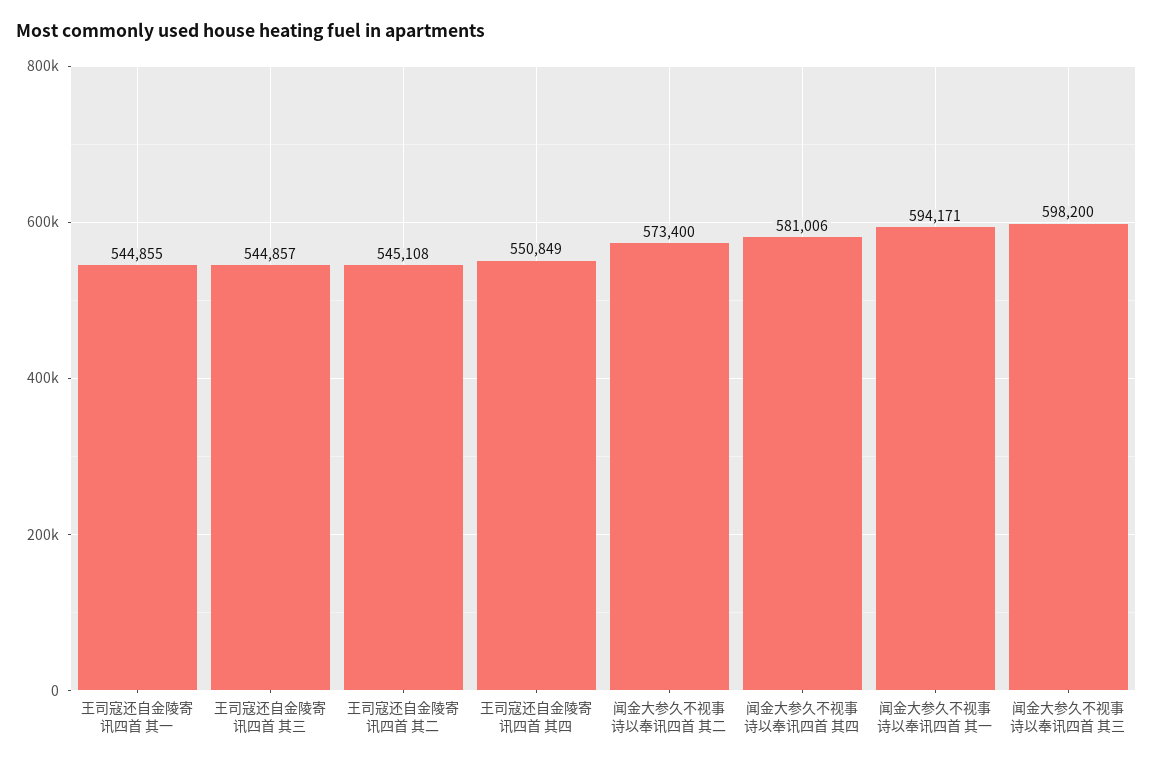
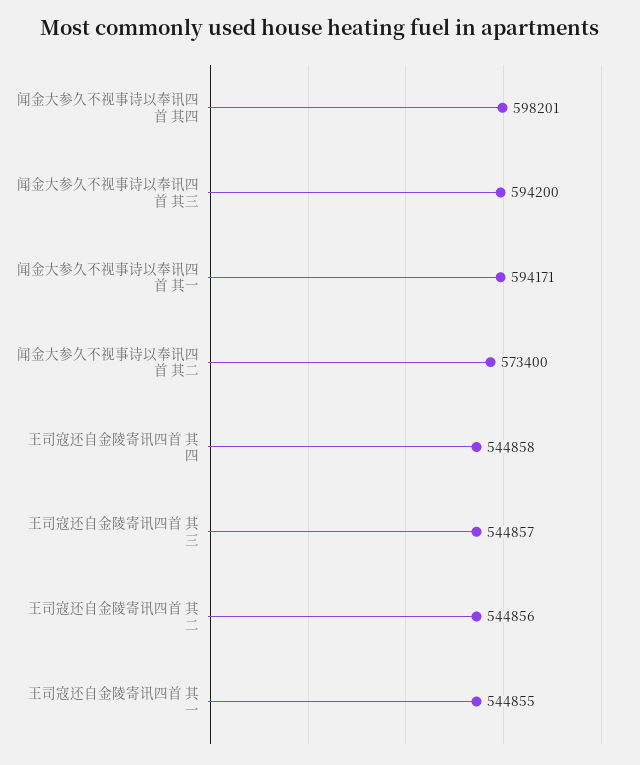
王司寇还自金陵寄讯四首 其二: 545108 -> 544856
王司寇还自金陵寄讯四首 其四: 550849 -> 544858
闻金大参久不视事诗以奉讯四首 其四: 581006 -> 598201
闻金大参久不视事诗以奉讯四首 其三: 598200 -> 594200

